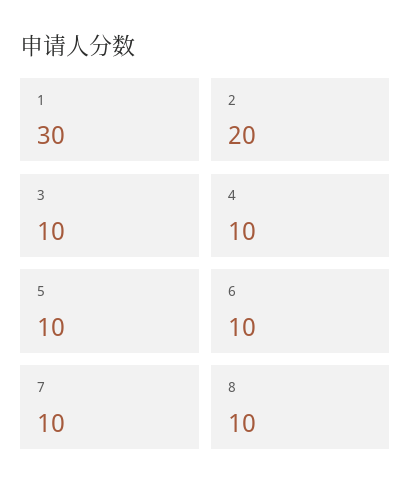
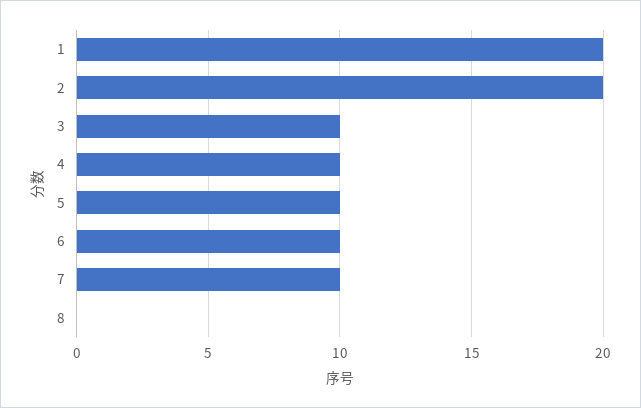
1: 30 -> 20
8: 10 -> 0

